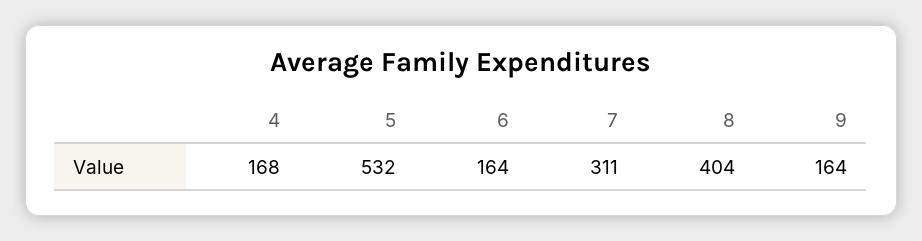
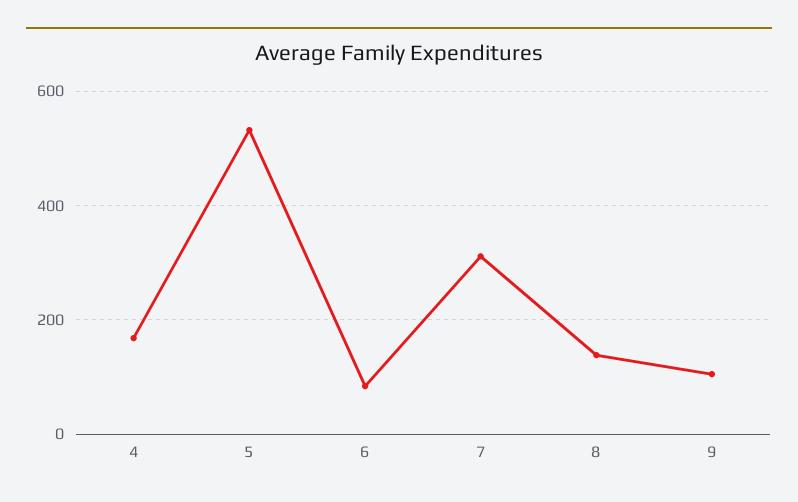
6: 164 -> 80
8: 404 -> 140
9: 164 -> 100

